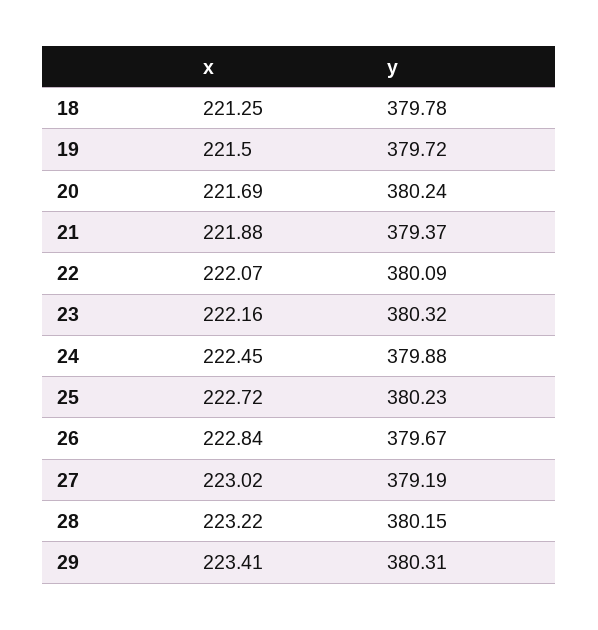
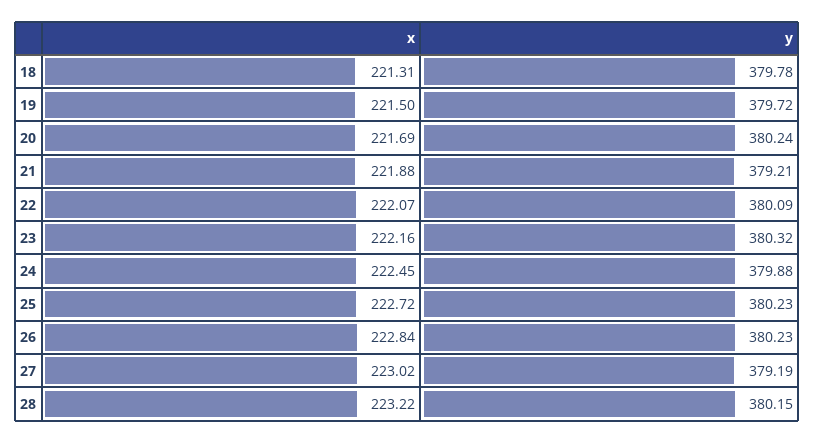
x, 18: 221.25 -> 221.31
y, 21: 379.37 -> 379.21
y, 26: 379.67 -> 380.23
x, 29: 223.41 -> none
y, 29: 380.31 -> none

